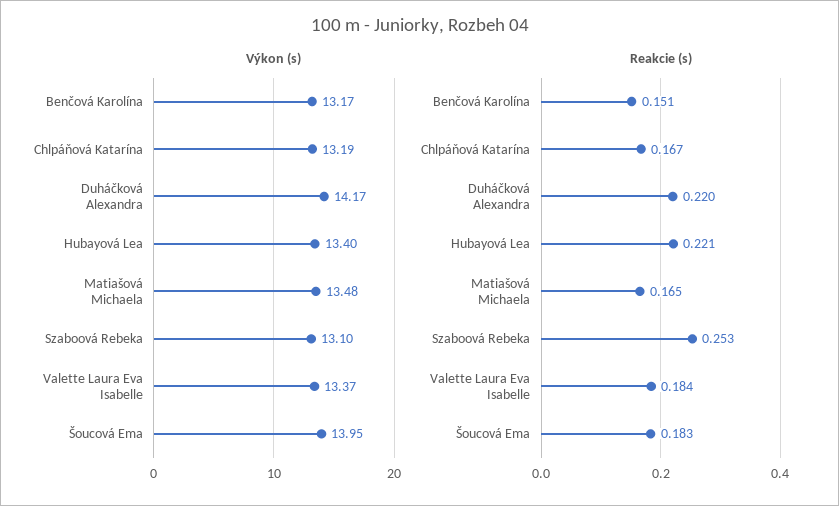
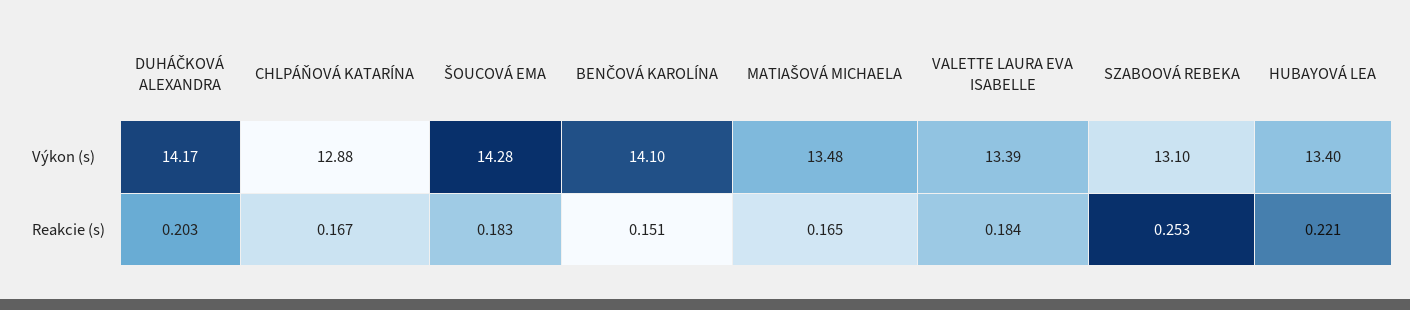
Výkon (s), Benčová Karolína: 13.17 -> 14.1
Výkon (s), Chlpáňová Katarína: 13.19 -> 12.88
Výkon (s), Valette Laura Eva Isabelle: 13.37 -> 13.39
Výkon (s), Šoucová Ema: 13.95 -> 14.28
Reakcie (s), Duháčková Alexandra: 0.22 -> 0.203

